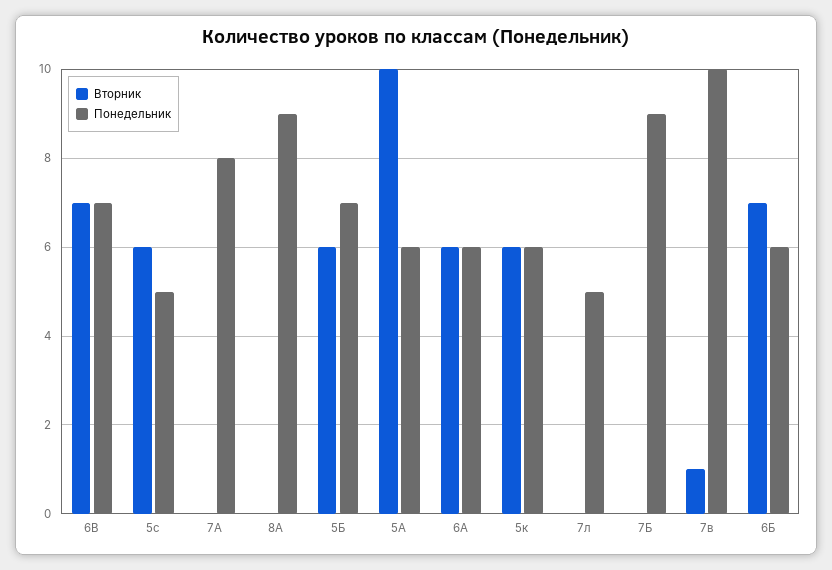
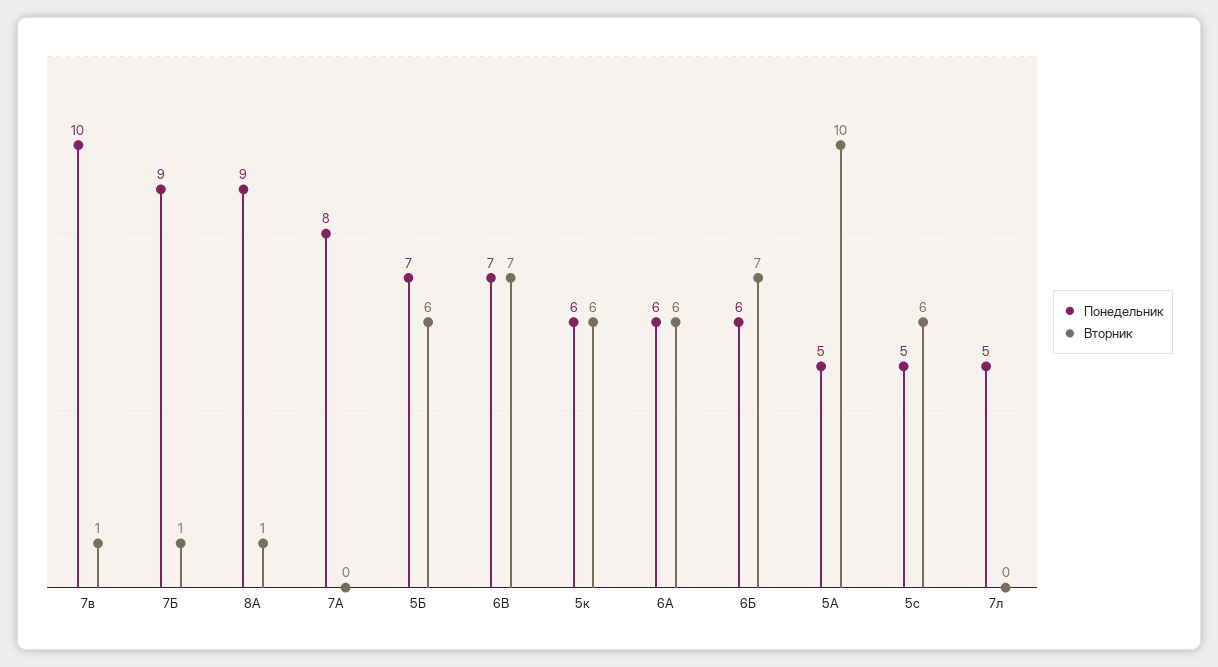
Вторник, 8А: 0 -> 1
Понедельник, 5А: 6 -> 5
Вторник, 7Б: 0 -> 1

